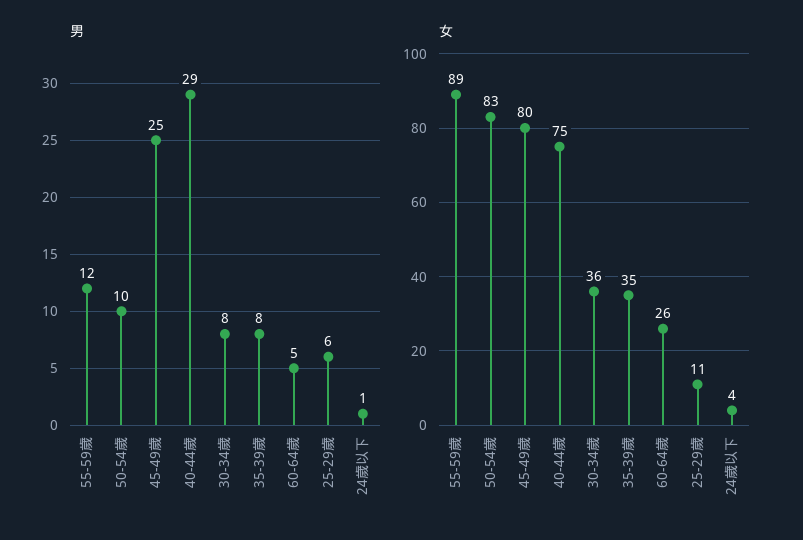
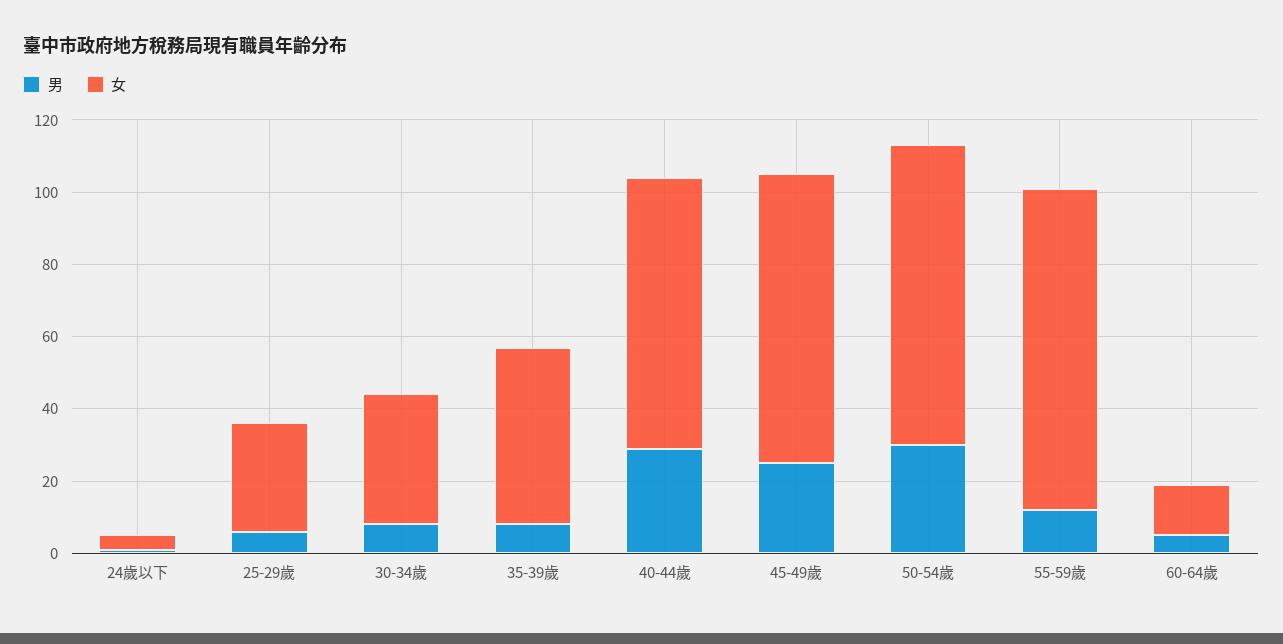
男, 50-54歲: 10 -> 30
女, 35-39歲: 35 -> 50
女, 60-64歲: 26 -> 15
女, 25-29歲: 11 -> 30

